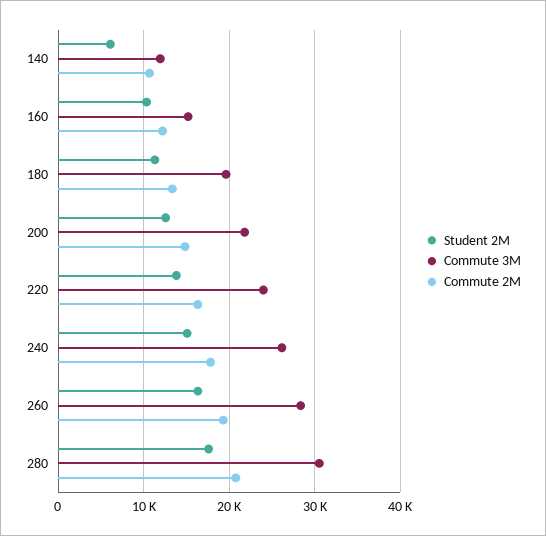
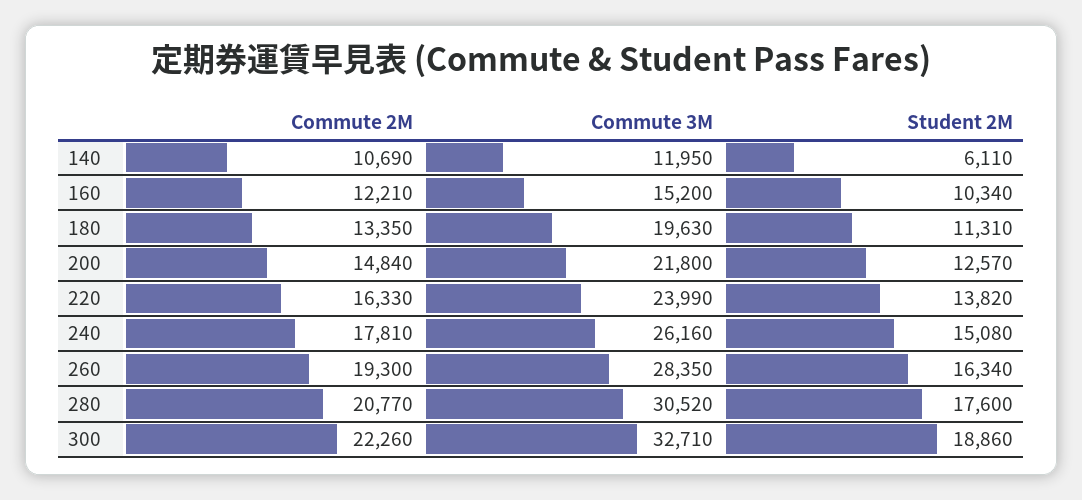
Commute 2M, 300: none -> 22260
Commute 3M, 300: none -> 32710
Student 2M, 300: none -> 18860

